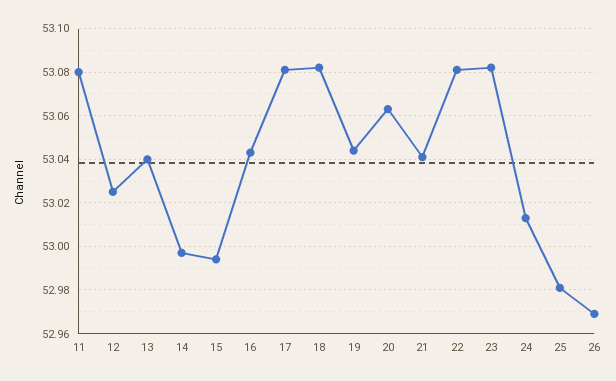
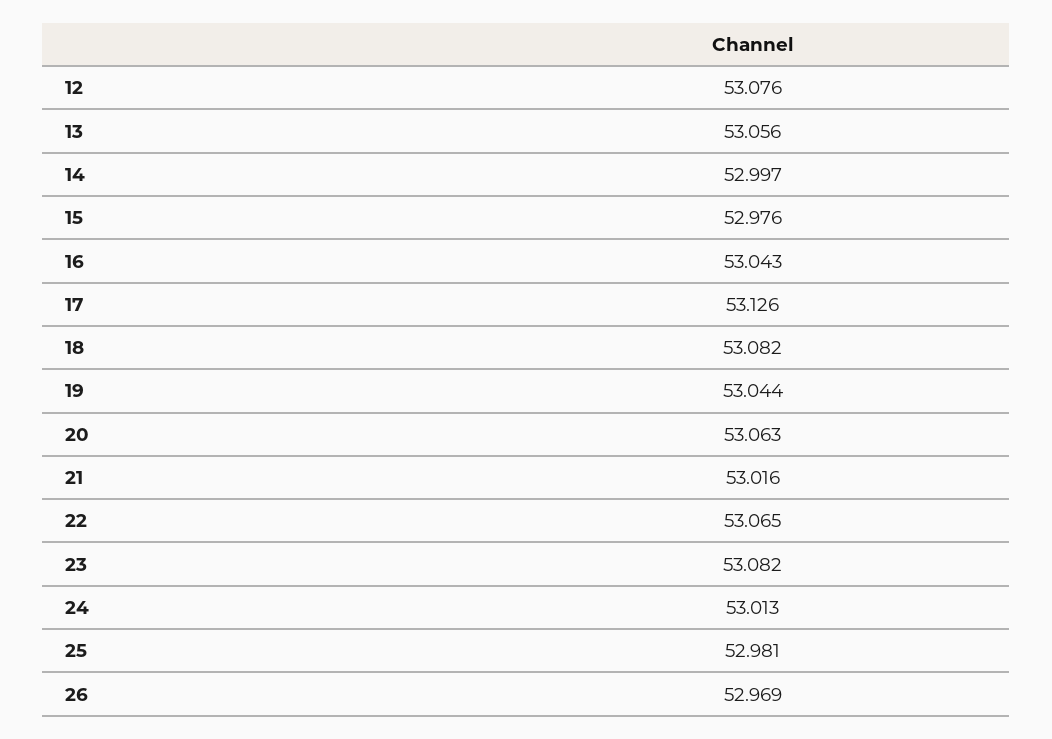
11: 53.08 -> none
12: 53.025 -> 53.076
13: 53.04 -> 53.056
15: 52.995 -> 52.976
17: 53.08 -> 53.126
21: 53.04 -> 53.016
22: 53.08 -> 53.065

